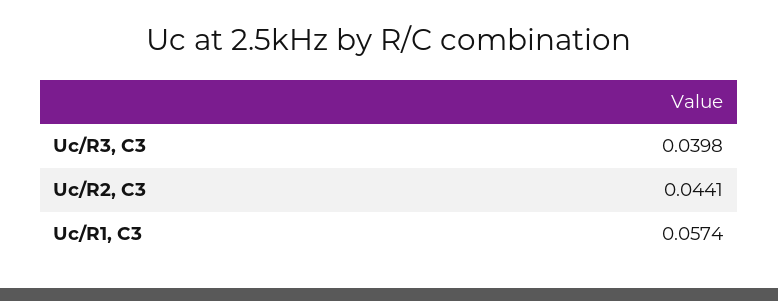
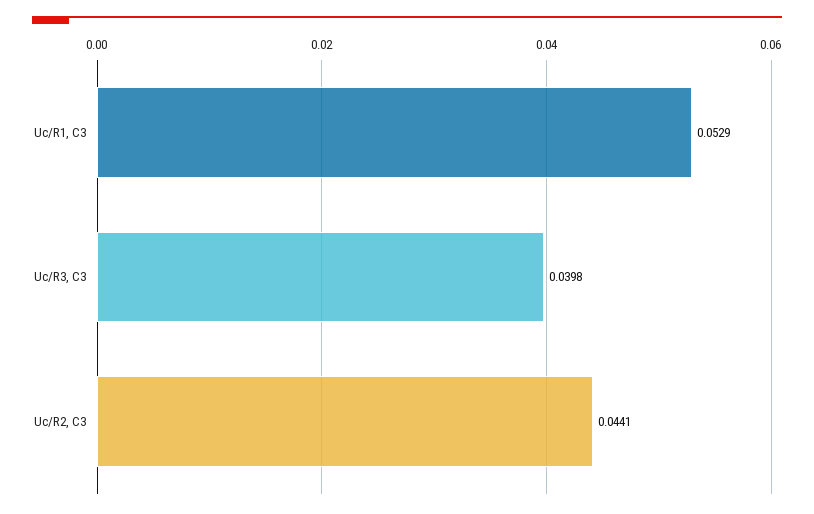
Uc/R1, C3: 0.0574 -> 0.0529

